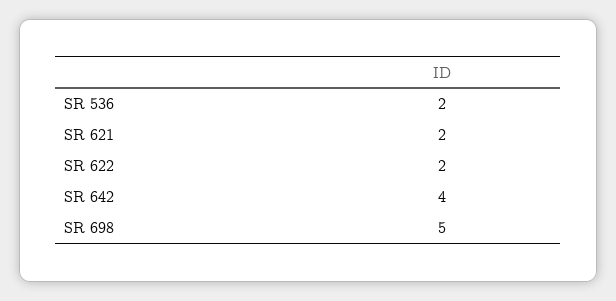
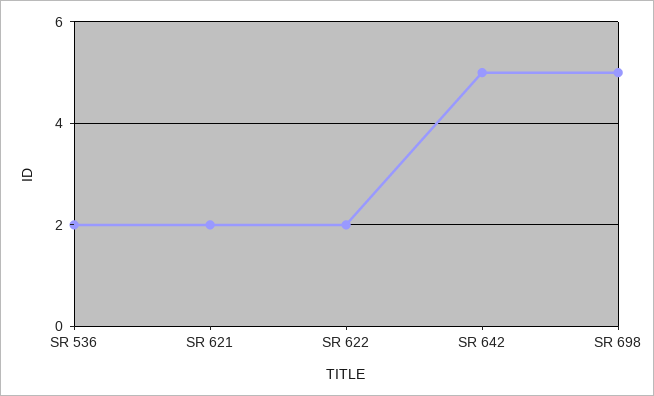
SR 642: 4 -> 5

